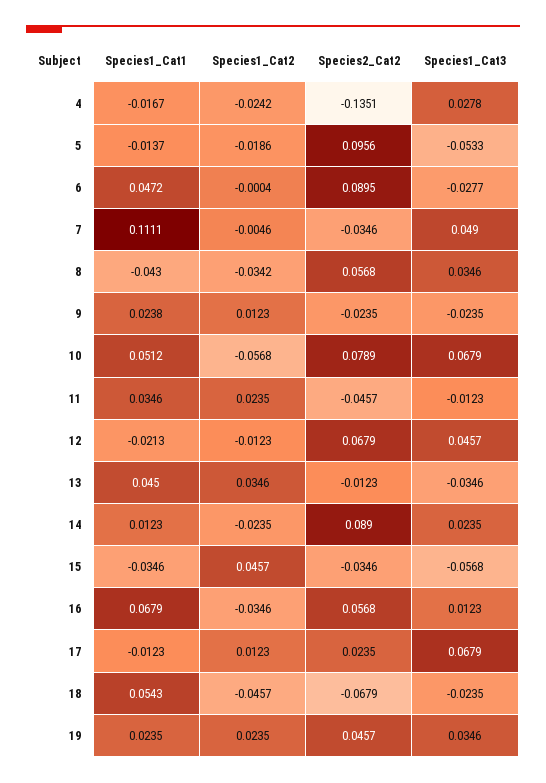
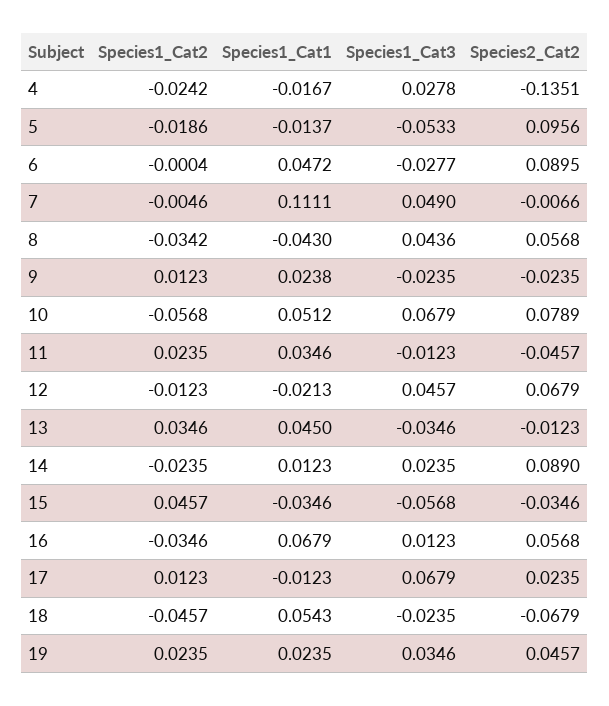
Species2_Cat2, 7: -0.0346 -> -0.0066
Species1_Cat3, 8: 0.0346 -> 0.0436

